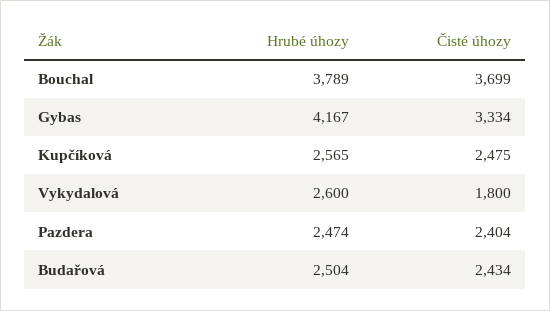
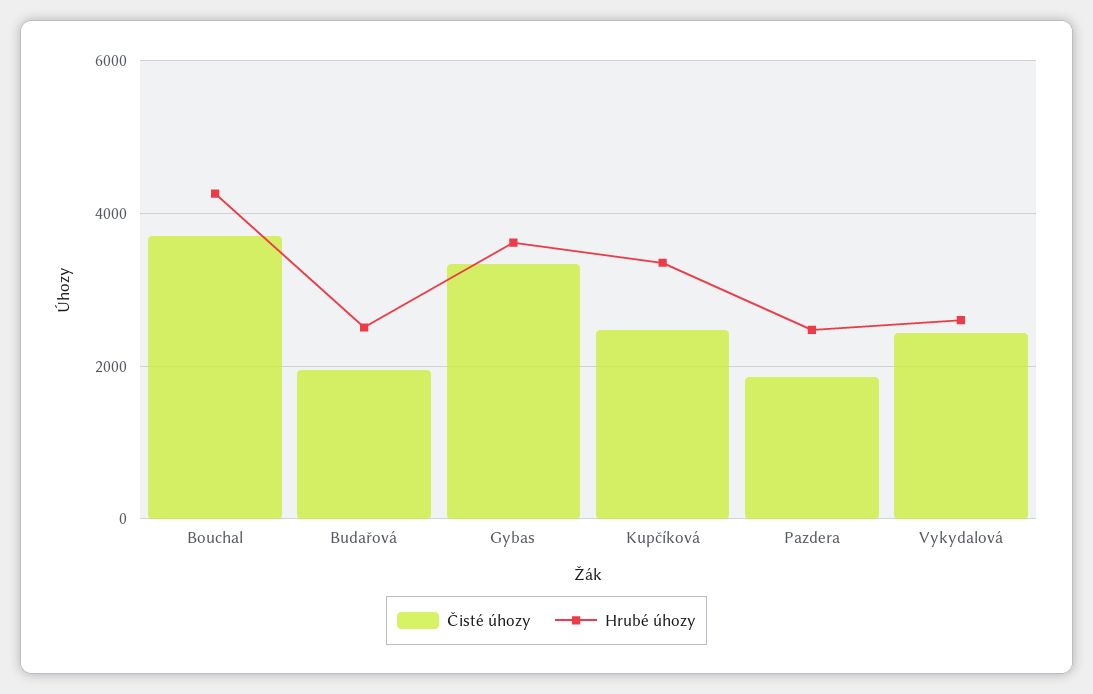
Hrubé úhozy, Bouchal: 3789 -> 4200
Hrubé úhozy, Gybas: 4167 -> 3600
Hrubé úhozy, Kupčíková: 2565 -> 3400
Čisté úhozy, Vykydalová: 1800 -> 2400
Čisté úhozy, Pazdera: 2404 -> 1800
Čisté úhozy, Budařová: 2434 -> 2000

